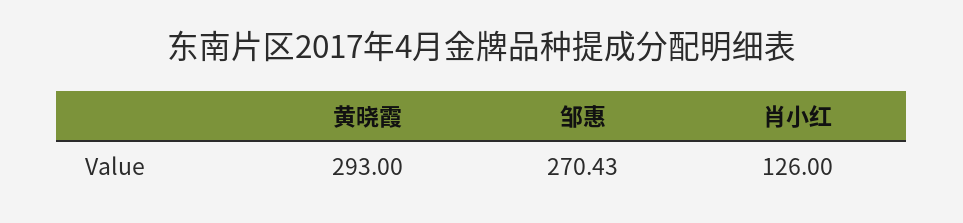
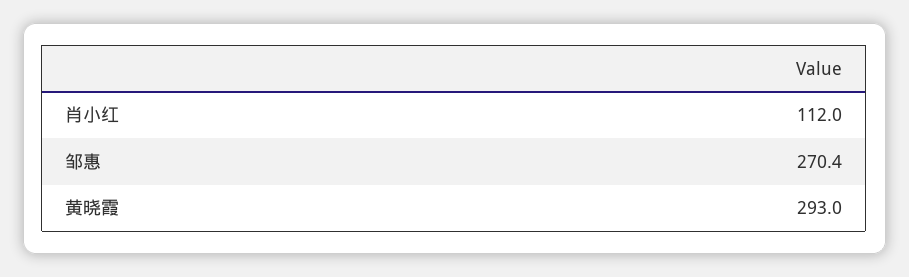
肖小红: 126 -> 112

